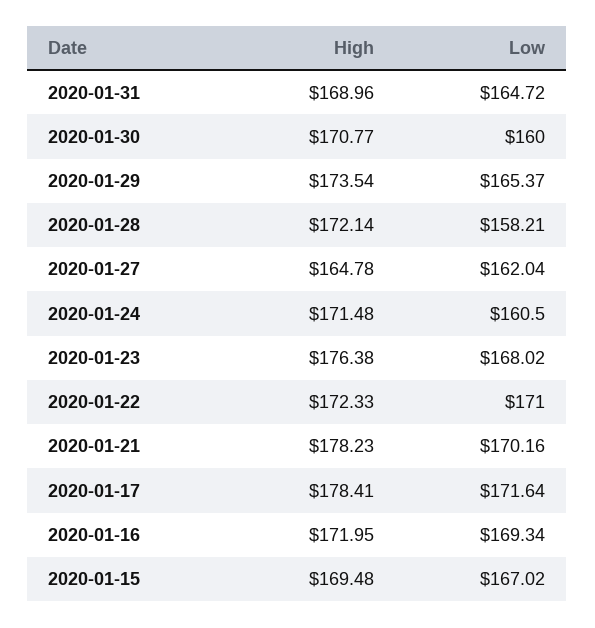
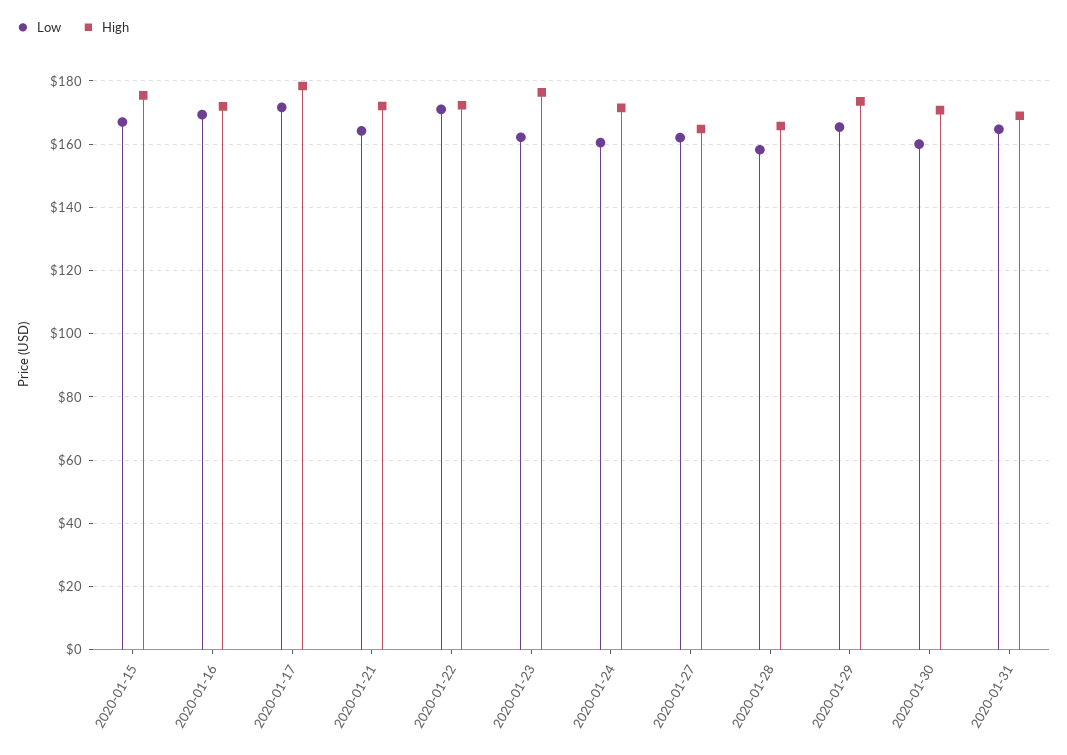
High, 2020-01-28: 172.14 -> 166
Low, 2020-01-23: 168.02 -> 162
High, 2020-01-21: 178.23 -> 172
Low, 2020-01-21: 170.16 -> 164
High, 2020-01-15: 169.48 -> 176

